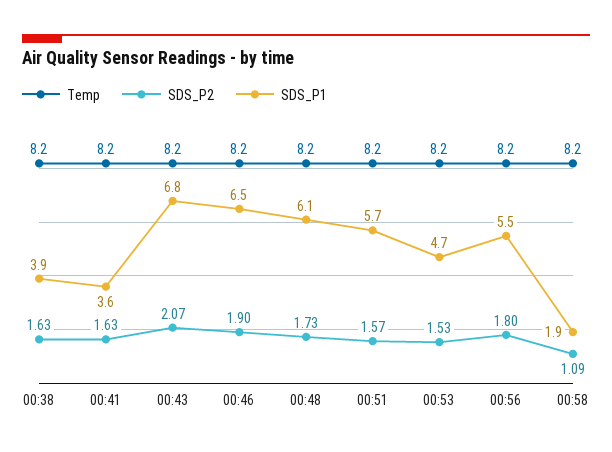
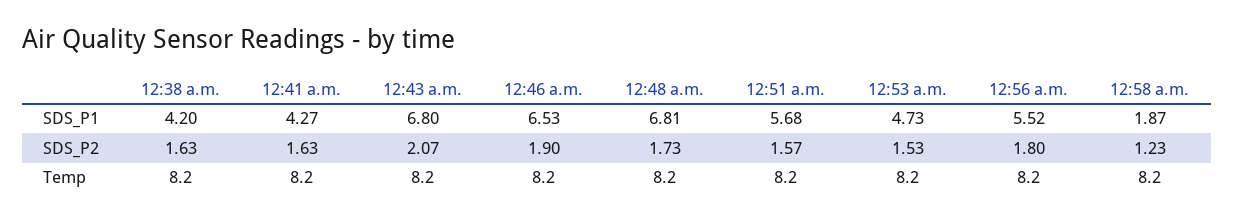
SDS_P1, 00:38: 3.9 -> 4.2
SDS_P1, 00:41: 3.6 -> 4.27
SDS_P1, 00:48: 6.1 -> 6.81
SDS_P2, 00:58: 1.09 -> 1.23

